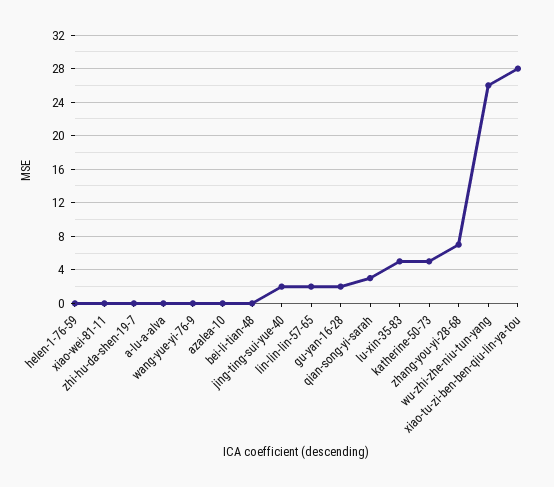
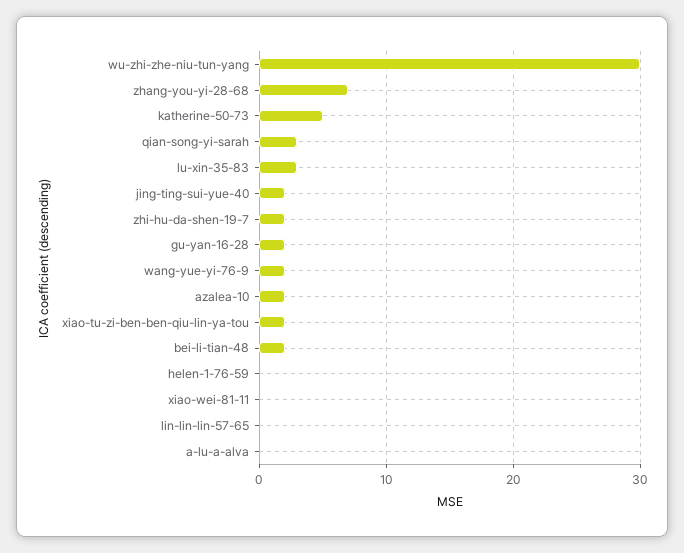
zhi-hu-da-shen-19-7: 0 -> 2
wang-yue-yi-76-9: 0 -> 2
azalea-10: 0 -> 2
bei-li-tian-48: 0 -> 2
lin-lin-lin-57-65: 2 -> 0
lu-xin-35-83: 5 -> 3
wu-zhi-zhe-niu-tun-yang: 26 -> 30
xiao-tu-zi-ben-ben-qiu-lin-ya-tou: 28 -> 2

